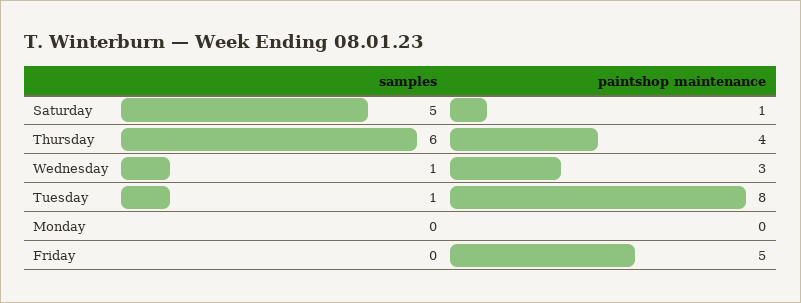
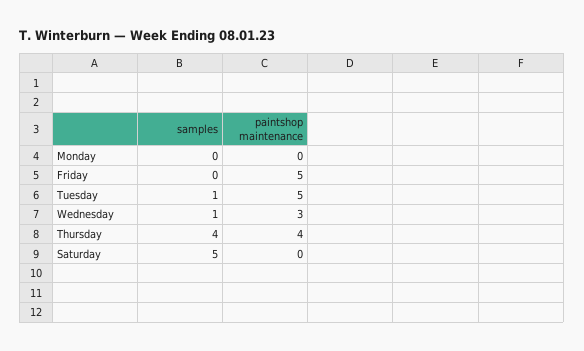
paintshop maintenance, Saturday: 1 -> 0
samples, Thursday: 6 -> 4
paintshop maintenance, Tuesday: 8 -> 5

